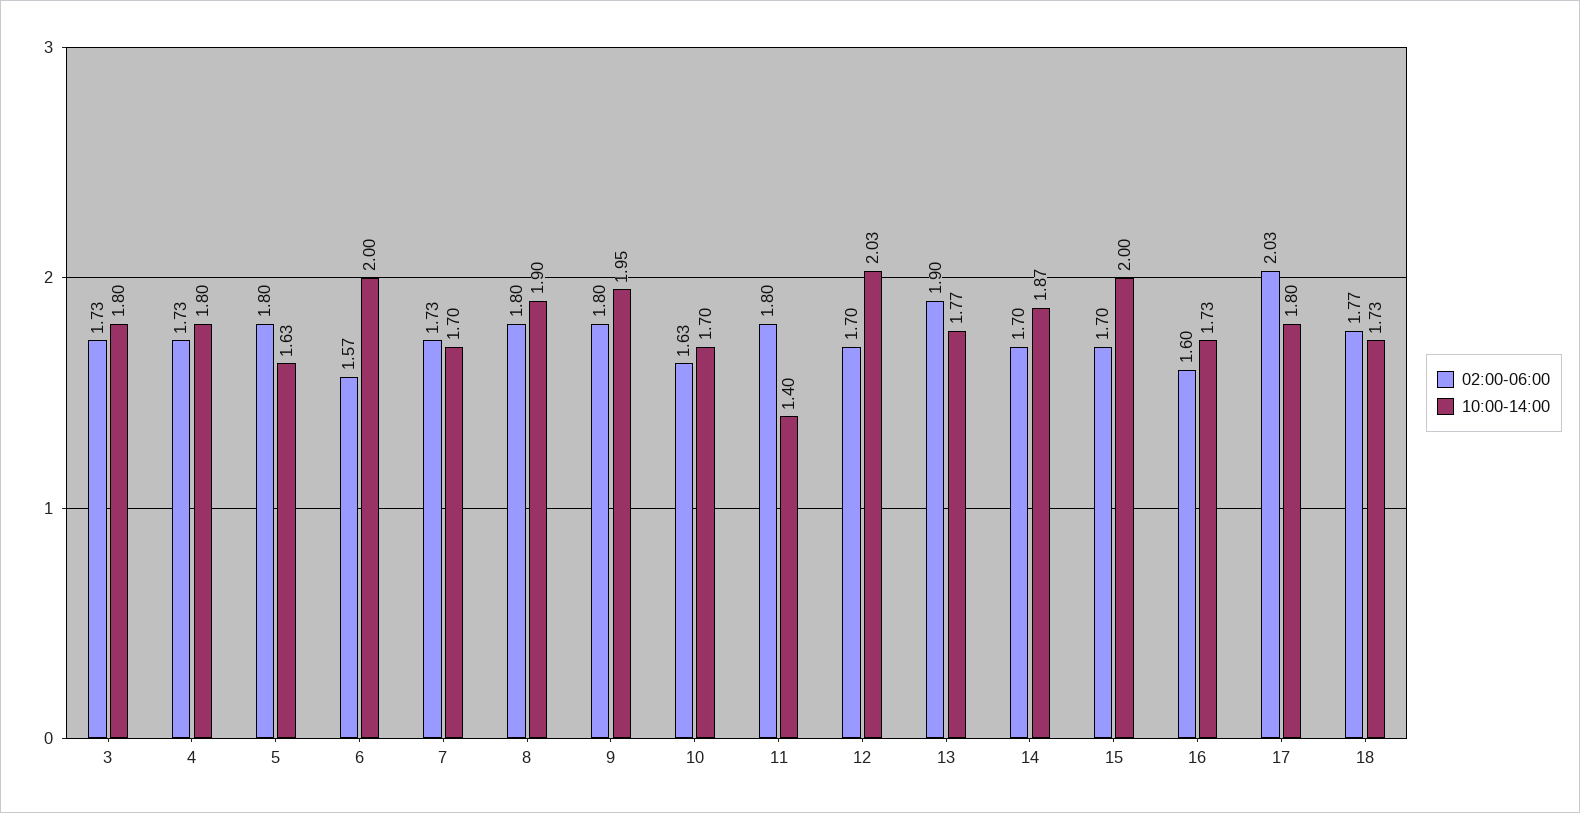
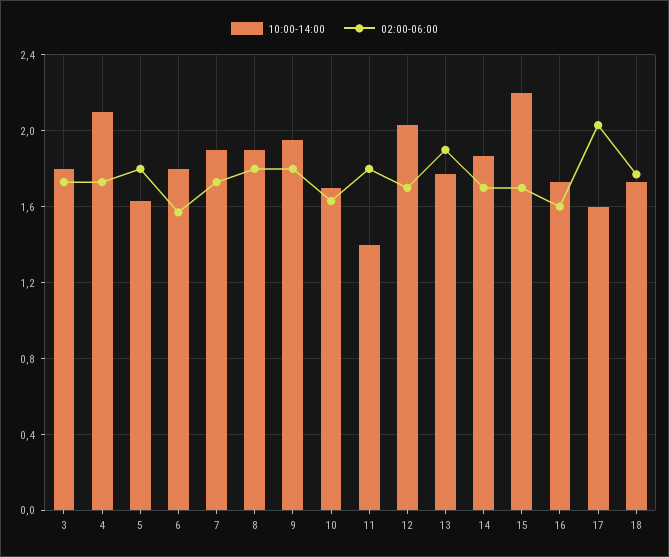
10:00-14:00, 4: 1.8 -> 2.1
10:00-14:00, 6: 2 -> 1.8
10:00-14:00, 7: 1.7 -> 1.9
10:00-14:00, 15: 2 -> 2.2
10:00-14:00, 17: 1.8 -> 1.6

